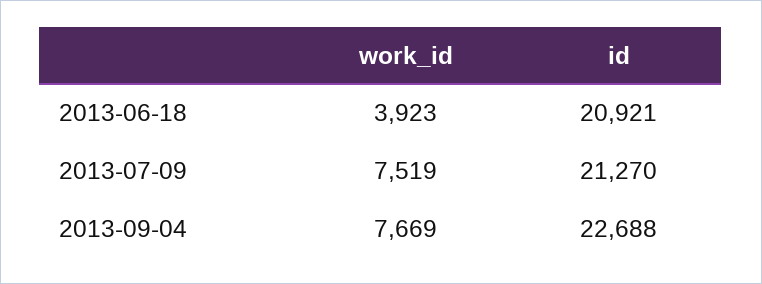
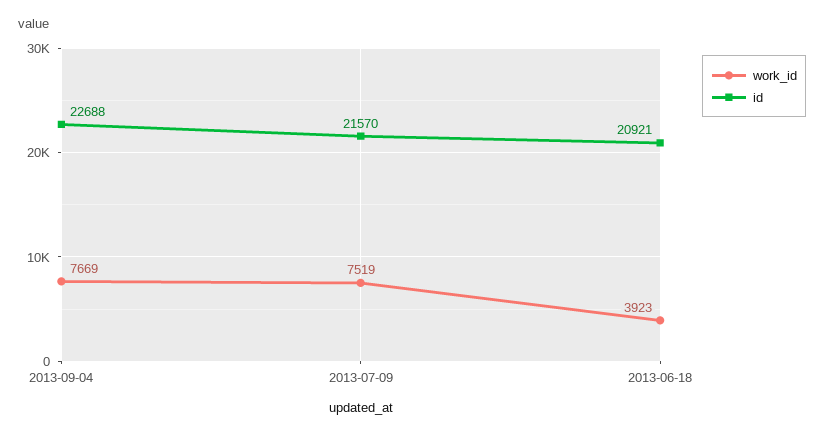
id, 2013-07-09: 21270 -> 21570

